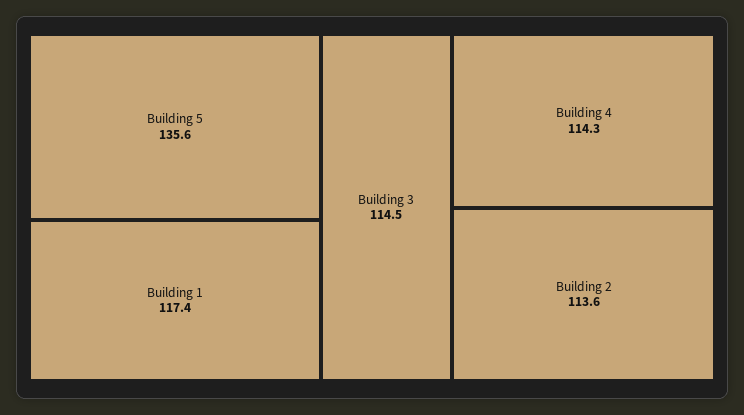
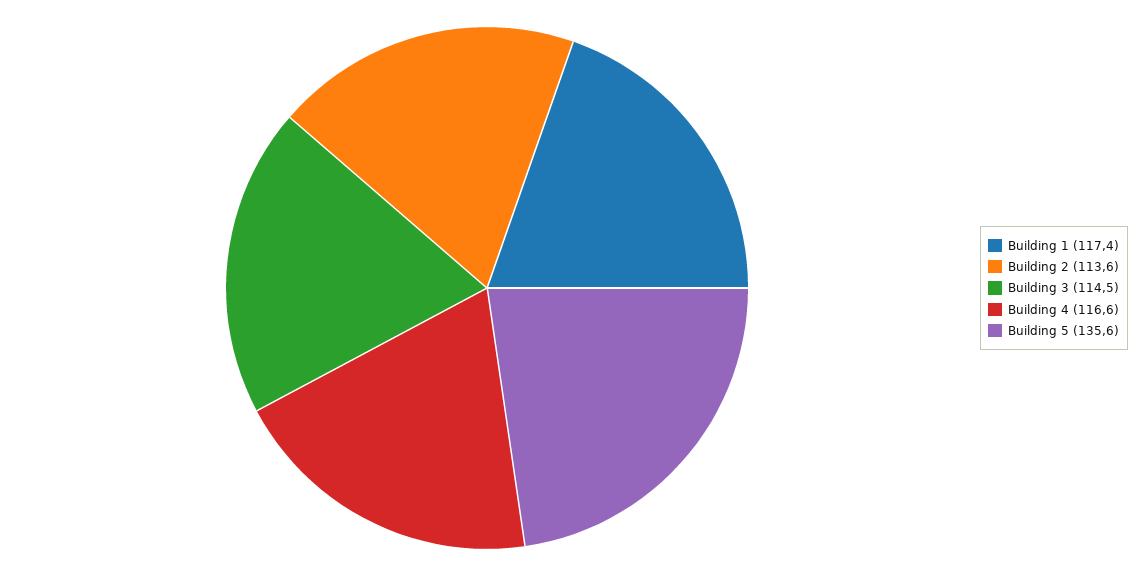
Building 4: 114.3 -> 116.6

